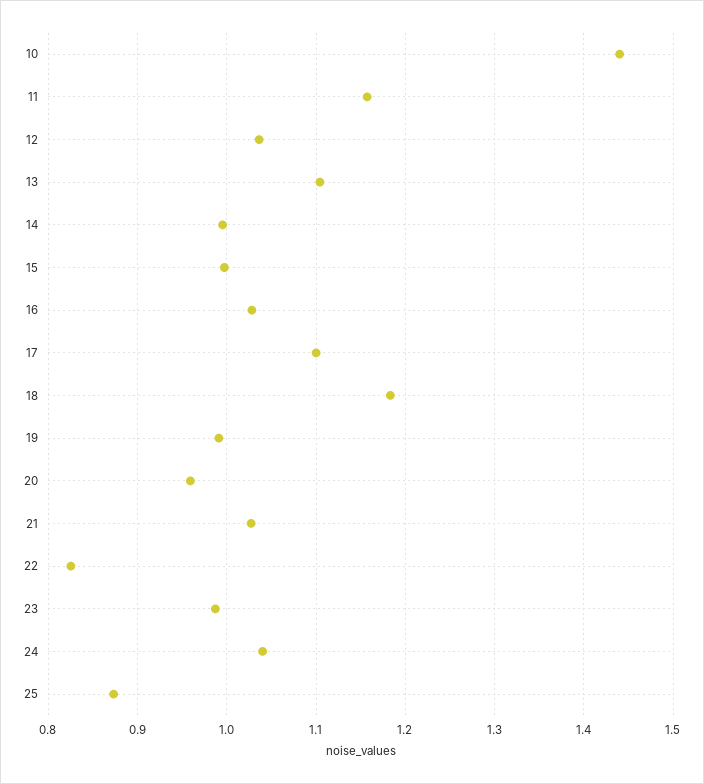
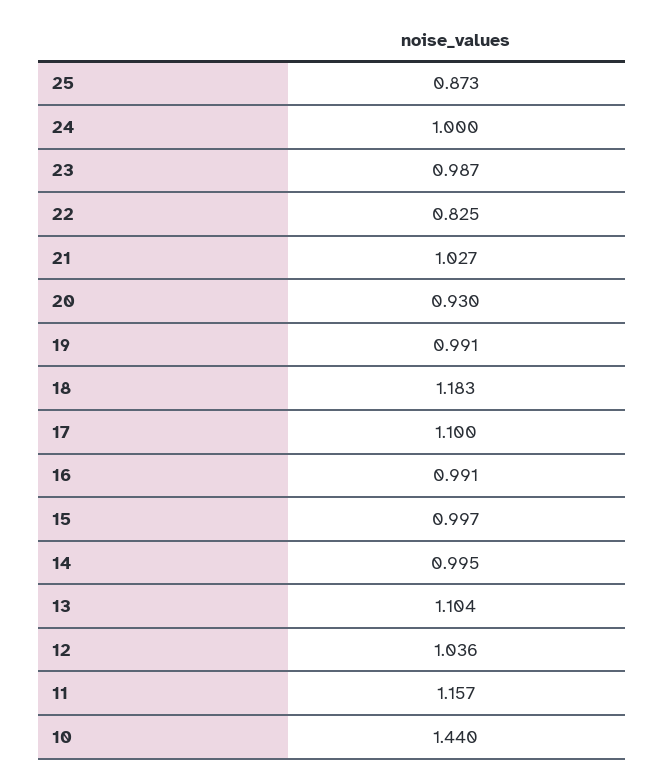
16: 1.03 -> 0.991
20: 0.96 -> 0.93
24: 1.04 -> 1

